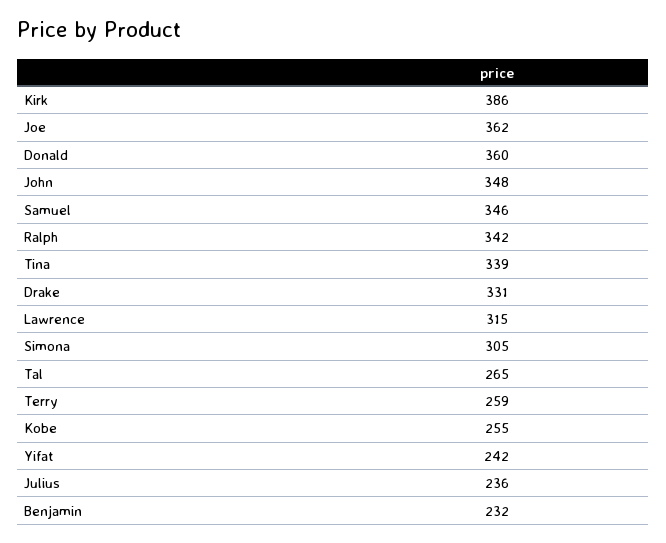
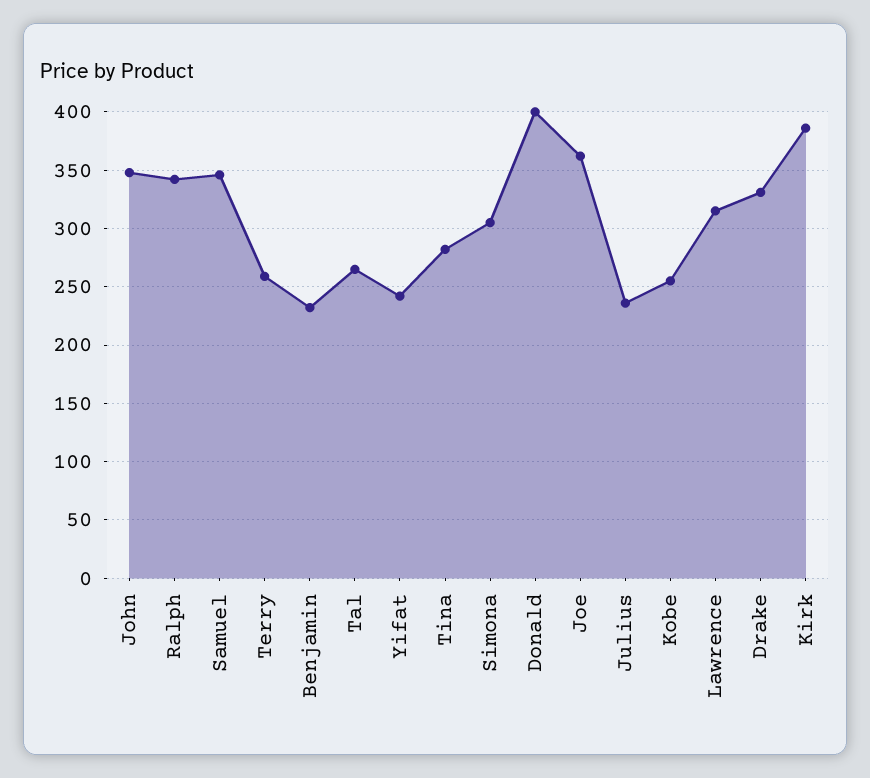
Donald: 360 -> 400
Tina: 339 -> 280

